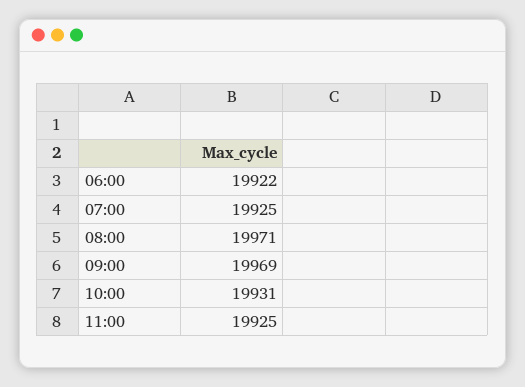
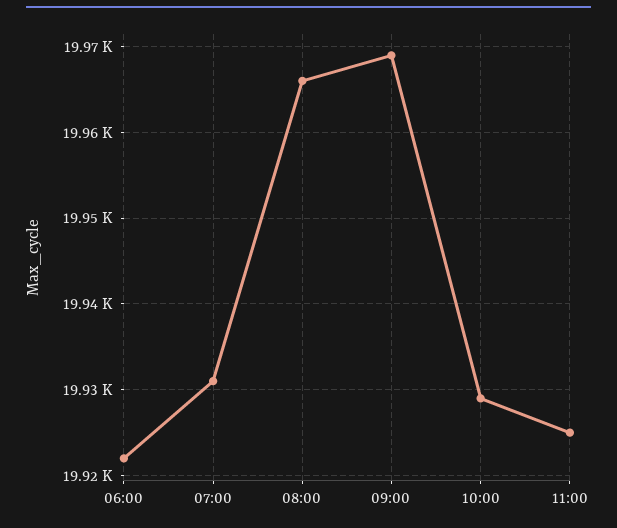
07:00: 19925 -> 19931
08:00: 19971 -> 19966
10:00: 19931 -> 19929

